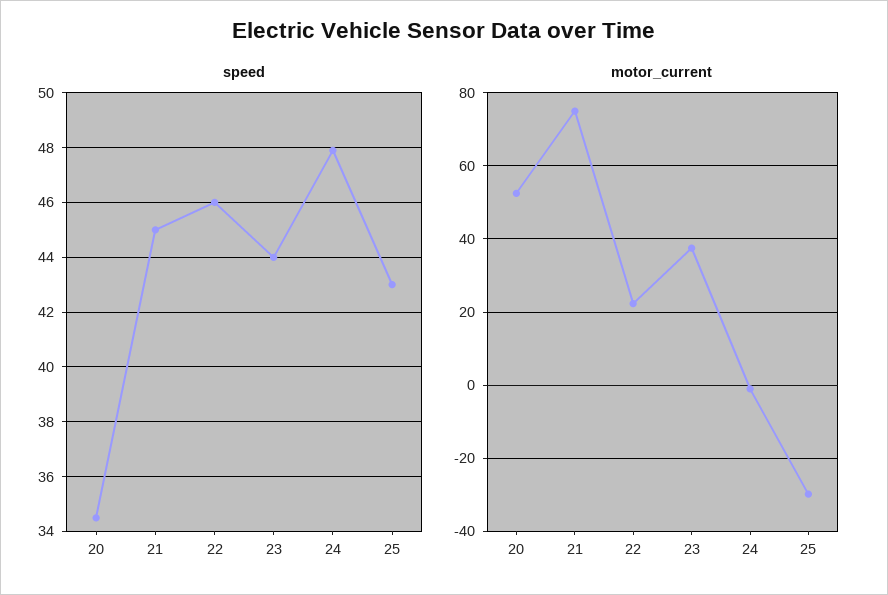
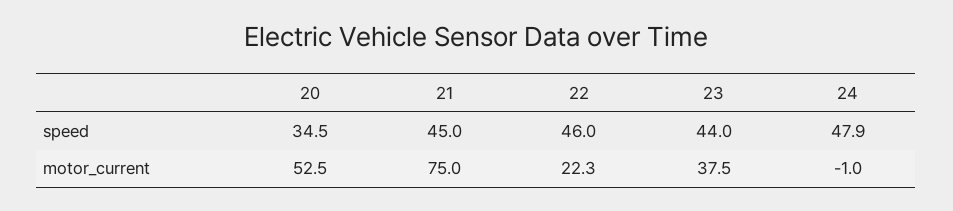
speed, 25: 43 -> none
motor_current, 25: -30 -> none

